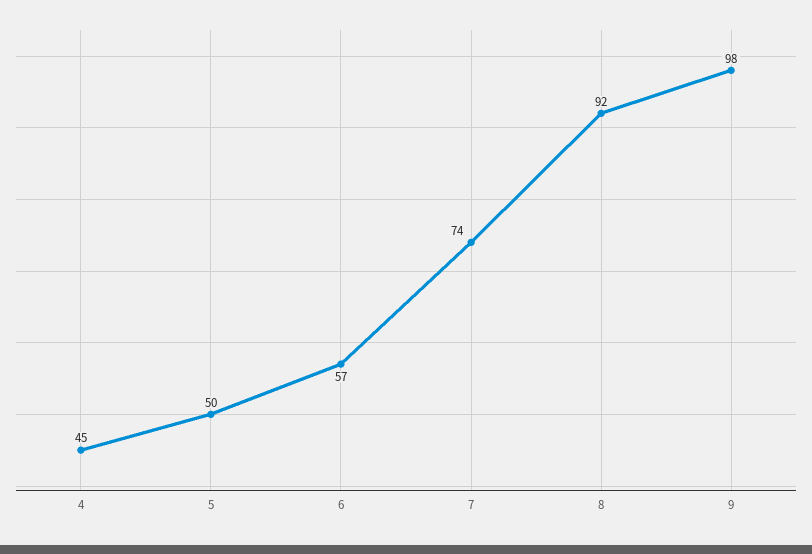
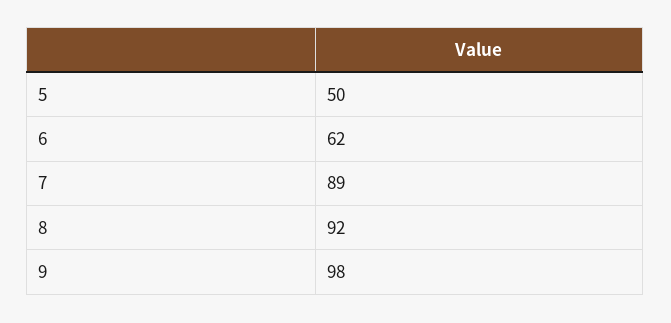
4: 45 -> none
6: 57 -> 62
7: 74 -> 89

